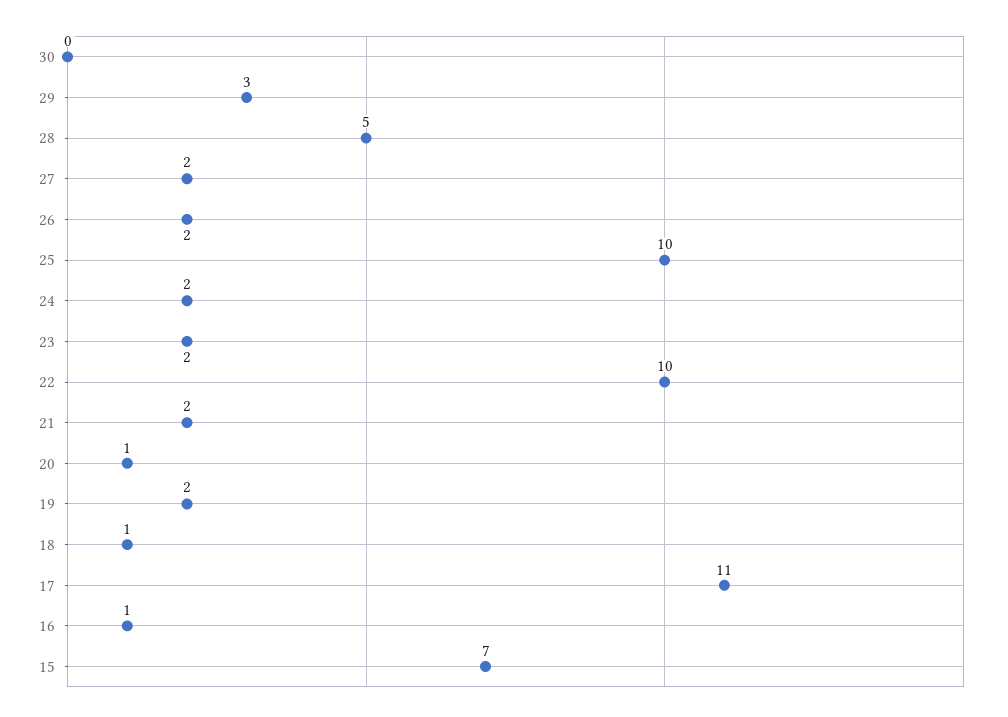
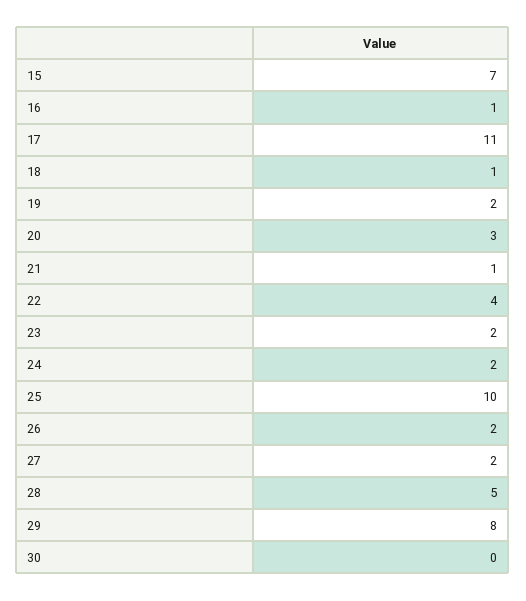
29: 3 -> 8
22: 10 -> 4
21: 2 -> 1
20: 1 -> 3

